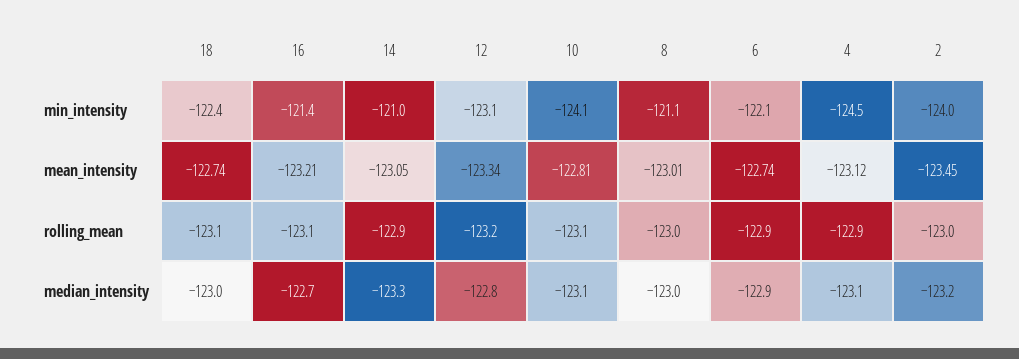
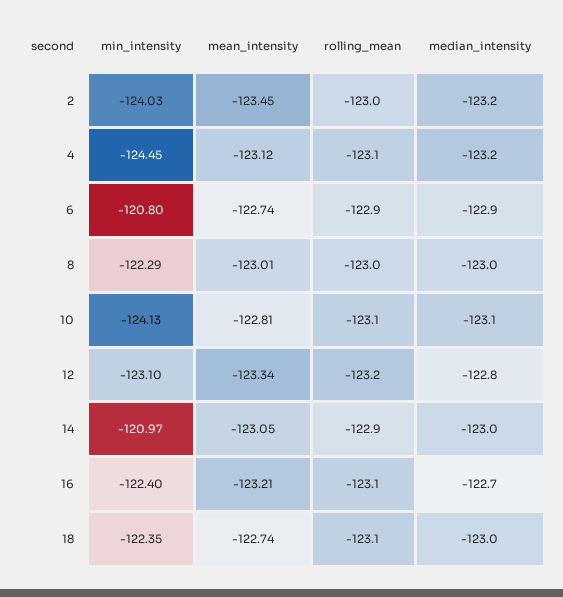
16, min_intensity: -121.4 -> -122.4
8, min_intensity: -121.1 -> -122.29
6, min_intensity: -122.1 -> -120.8
4, rolling_mean: -122.9 -> -123.1
14, median_intensity: -123.3 -> -123
4, median_intensity: -123.1 -> -123.2

